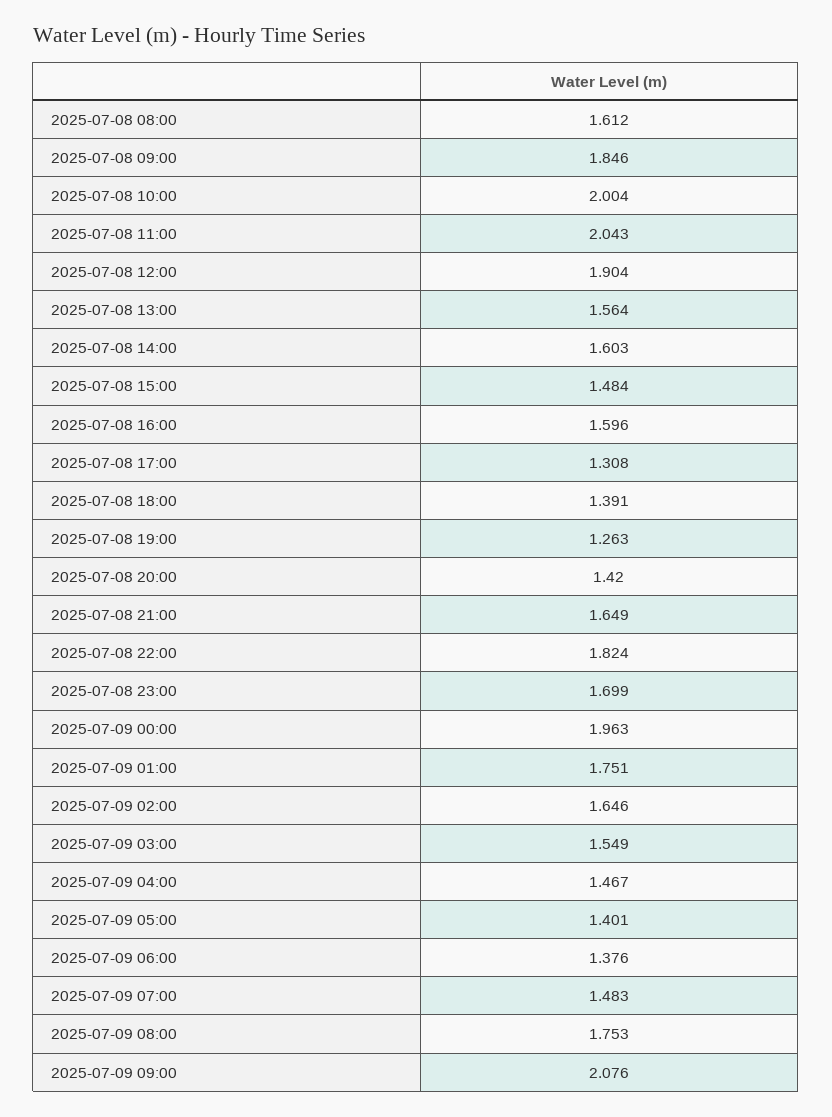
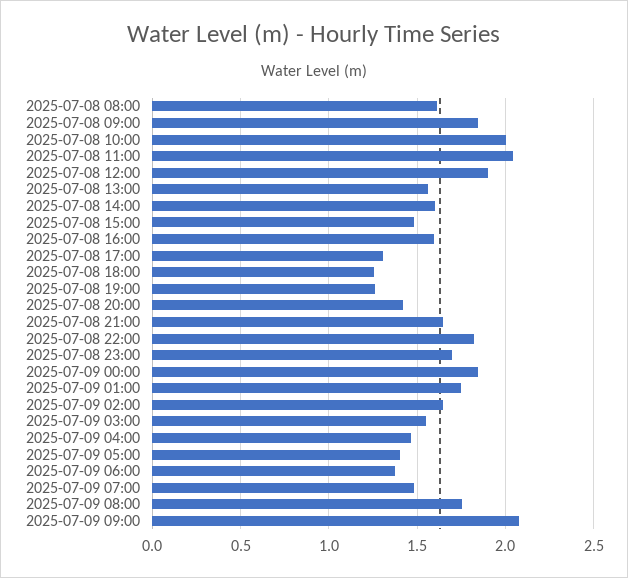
2025-07-08 18:00: 1.391 -> 1.25
2025-07-09 00:00: 1.963 -> 1.85

